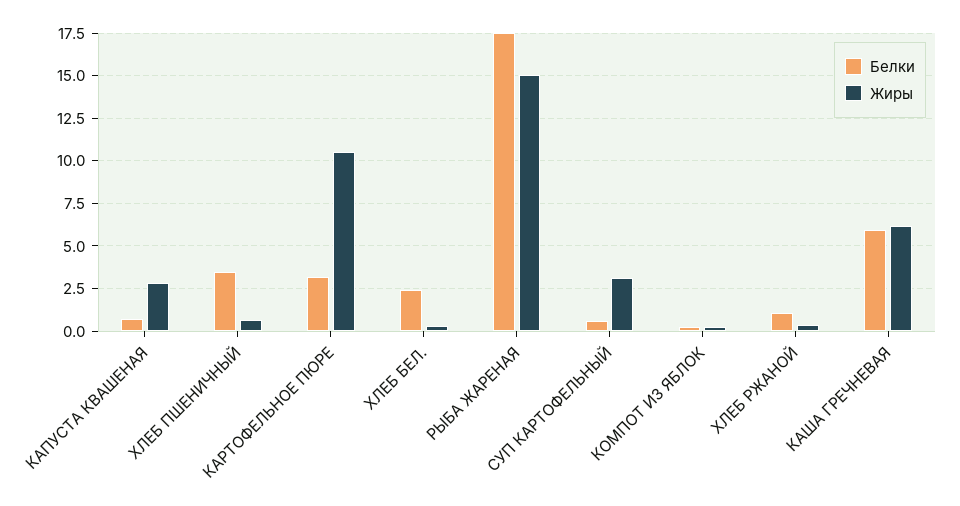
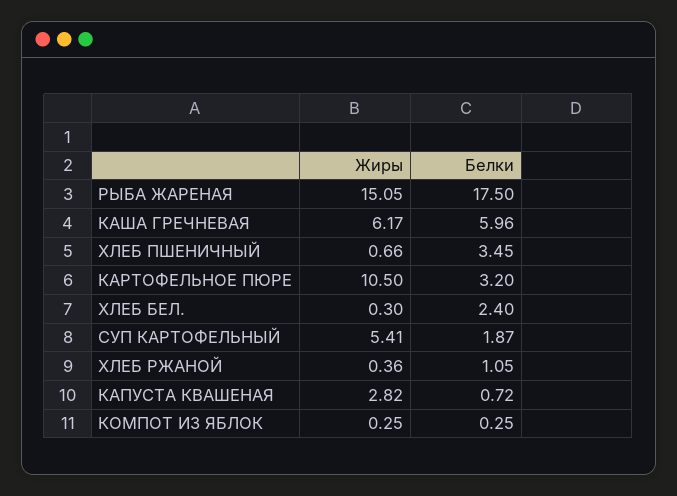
Белки, СУП КАРТОФЕЛЬНЫЙ: 0.5 -> 1.87
Жиры, СУП КАРТОФЕЛЬНЫЙ: 3 -> 5.41

